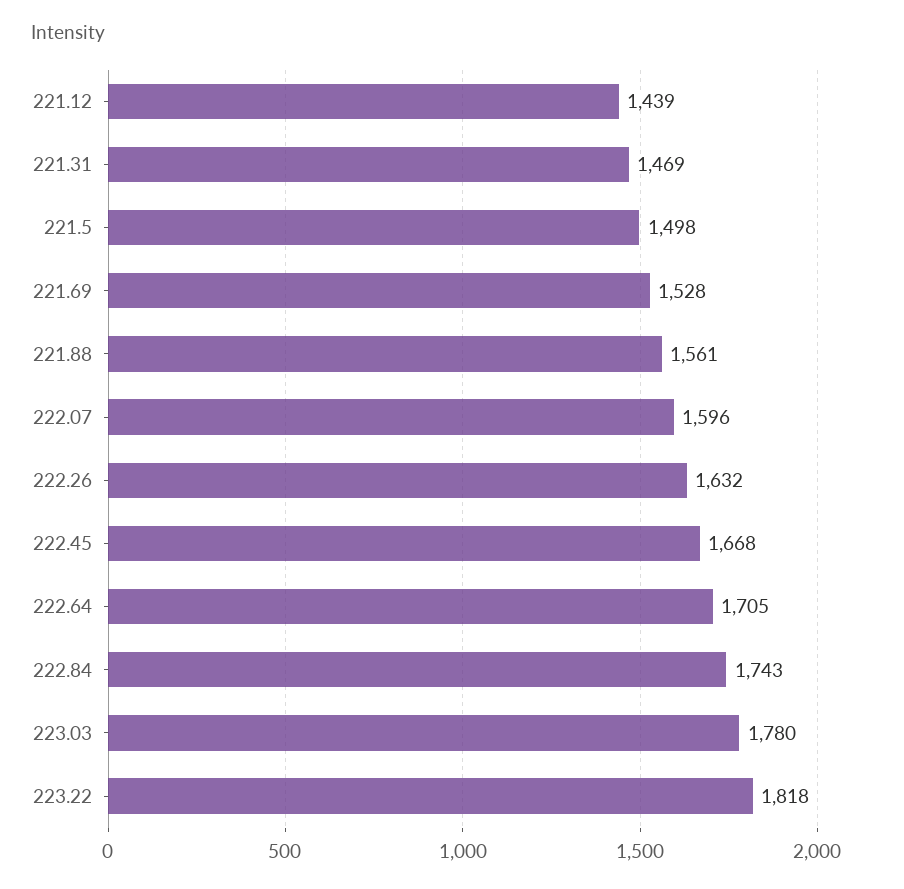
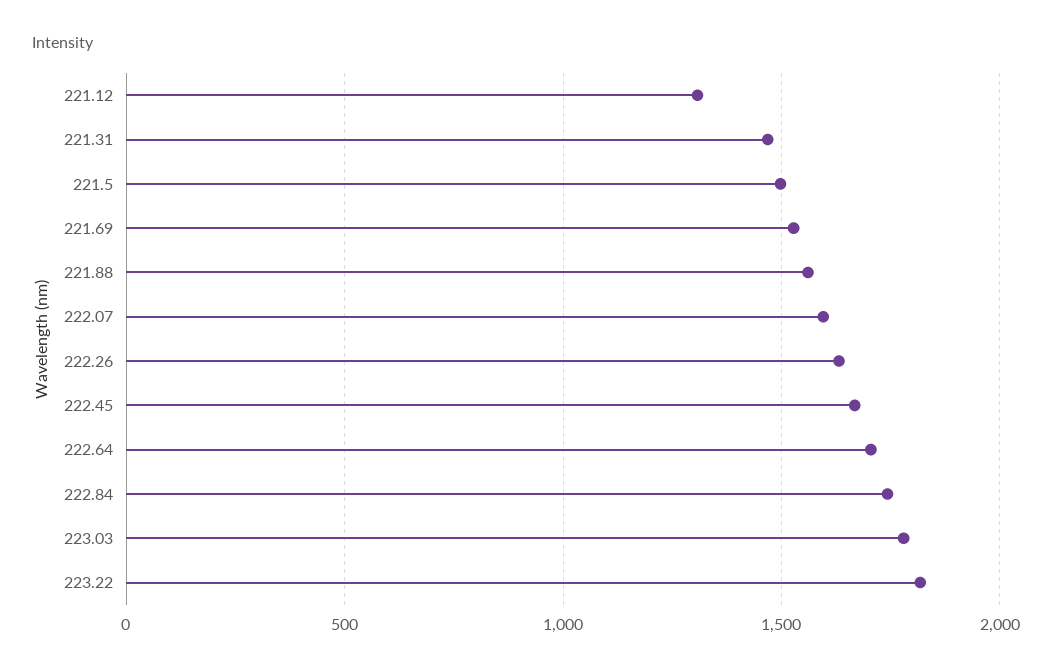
221.12: 1439 -> 1300

